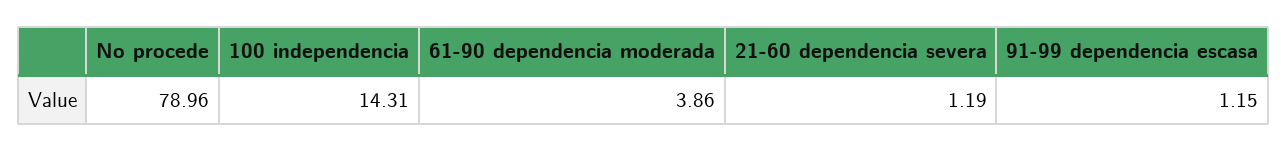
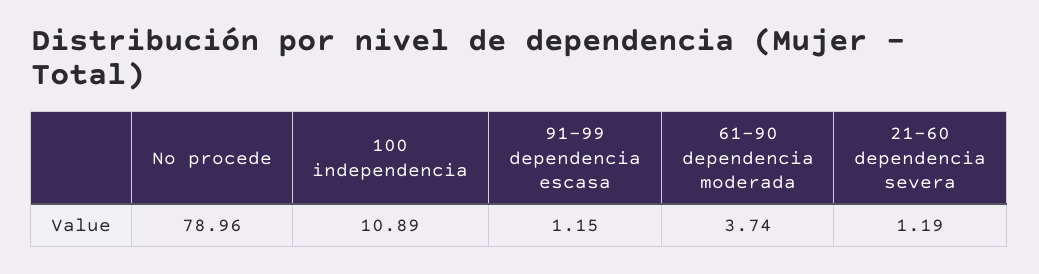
100 independencia: 14.31 -> 10.89
61-90 dependencia moderada: 3.86 -> 3.74

